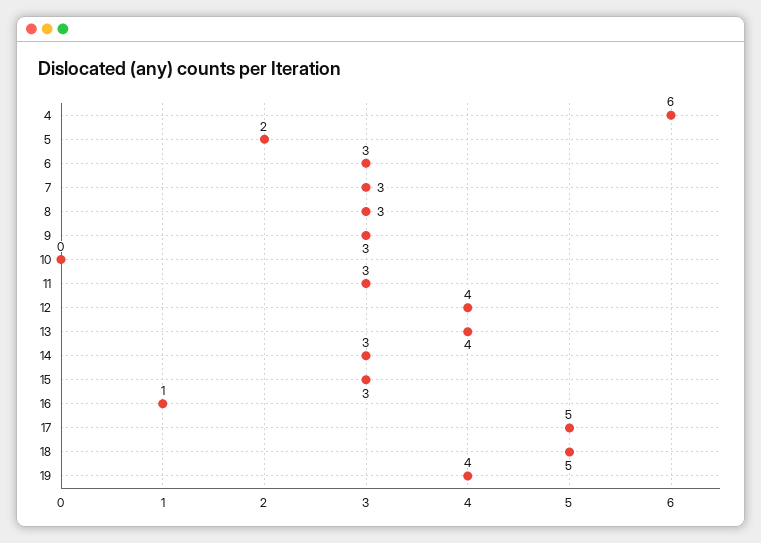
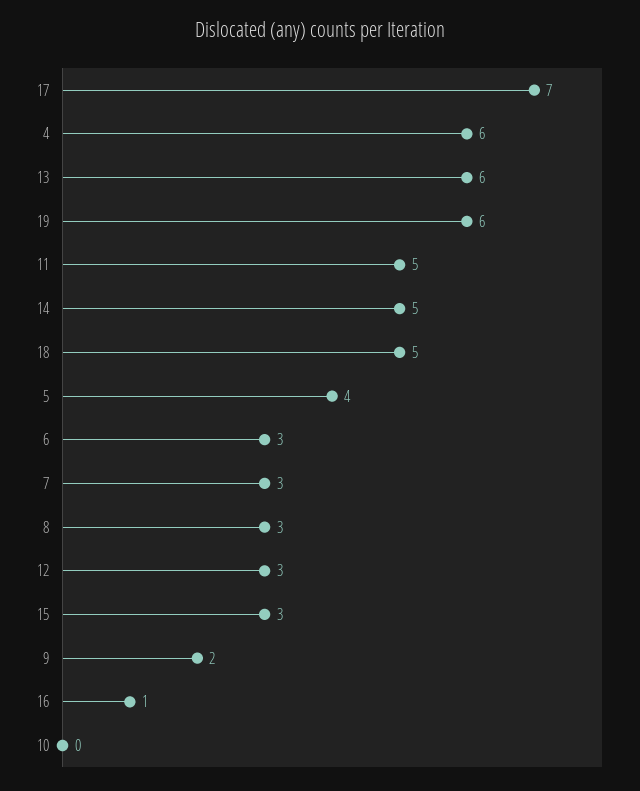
5: 2 -> 4
9: 3 -> 2
11: 3 -> 5
12: 4 -> 3
13: 4 -> 6
14: 3 -> 5
17: 5 -> 7
19: 4 -> 6

